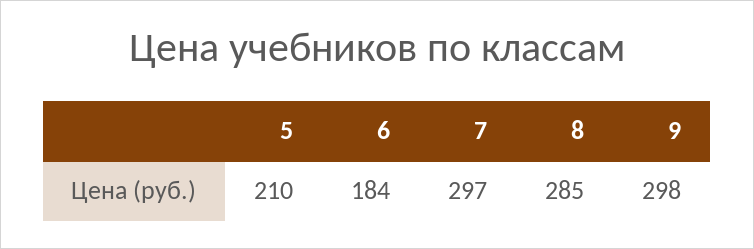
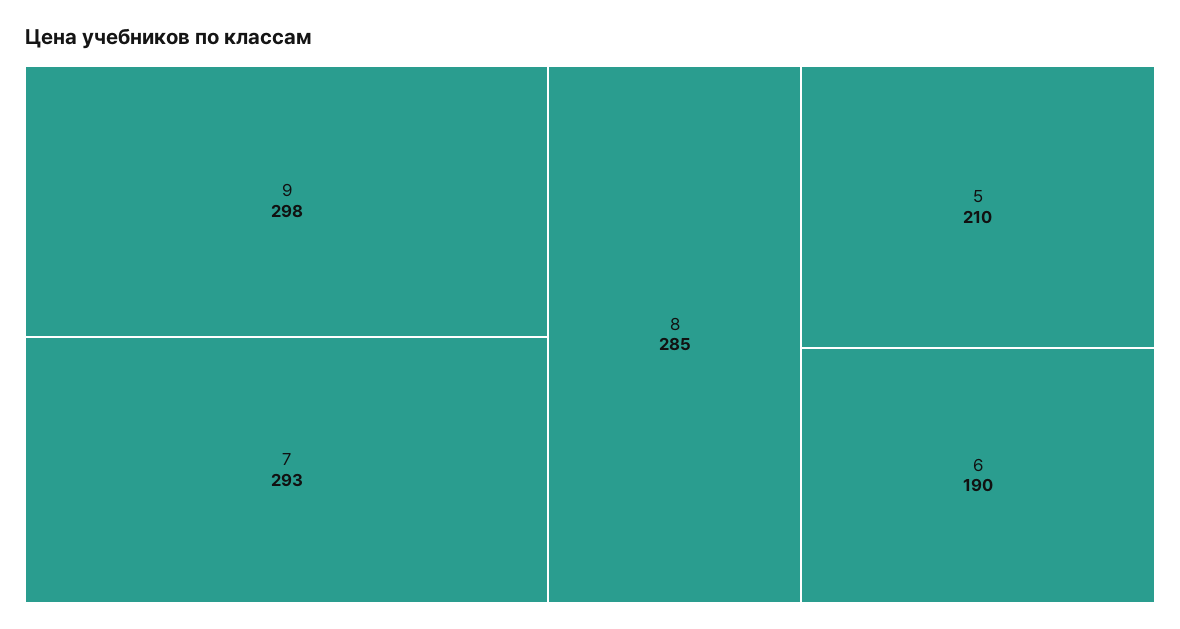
6: 184 -> 190
7: 297 -> 293

